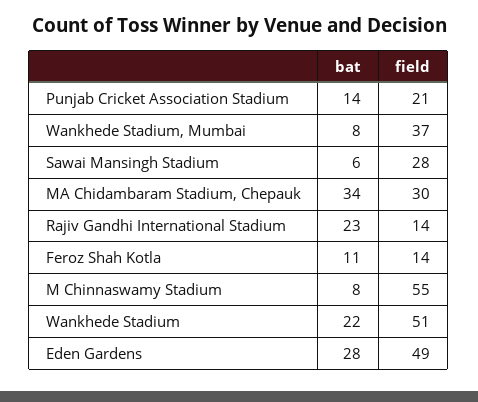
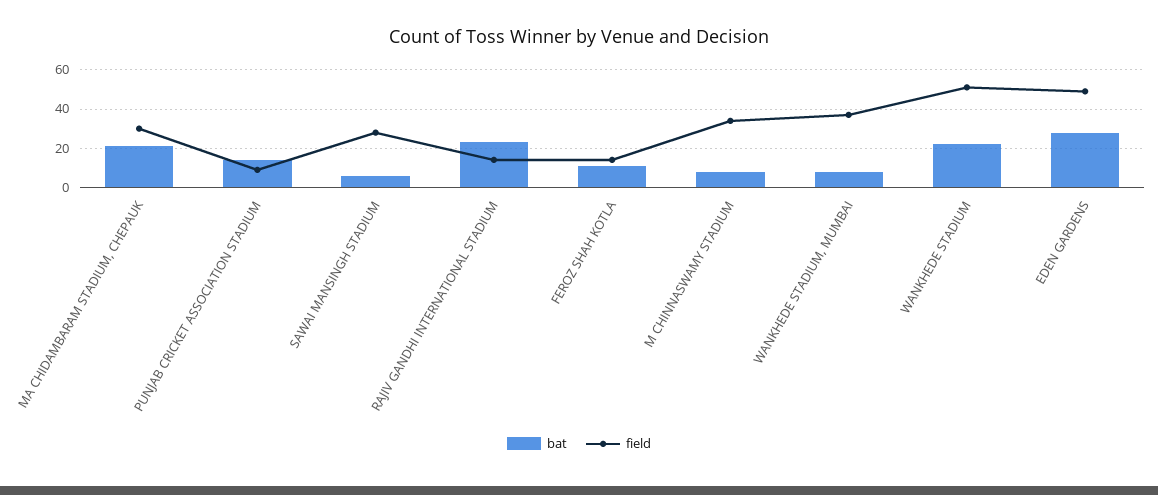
field, Punjab Cricket Association Stadium: 21 -> 10
bat, MA Chidambaram Stadium, Chepauk: 34 -> 20
field, M Chinnaswamy Stadium: 55 -> 35

